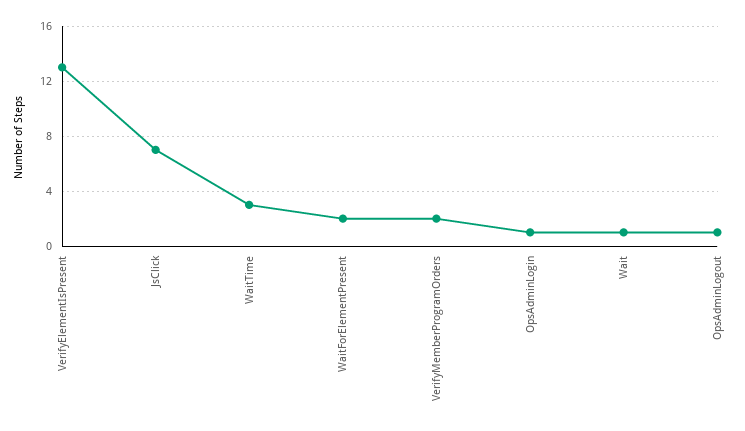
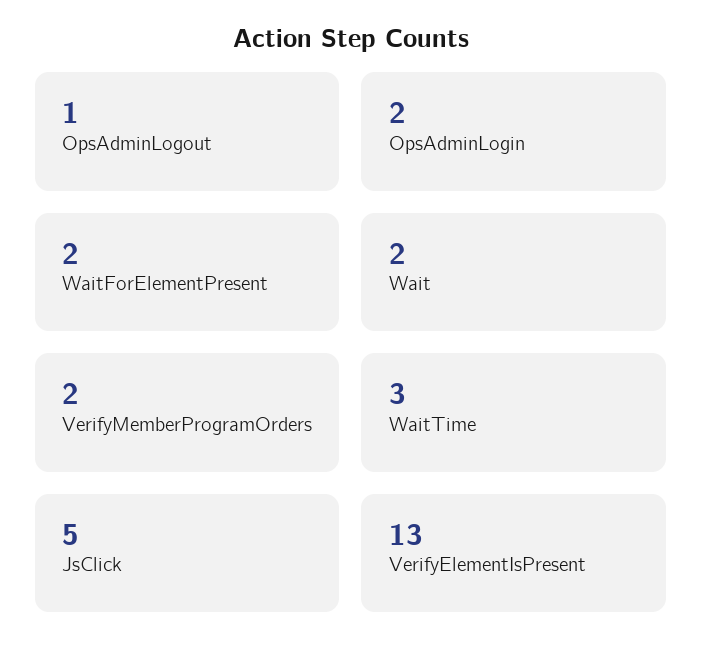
JsClick: 7 -> 5
OpsAdminLogin: 1 -> 2
Wait: 1 -> 2

